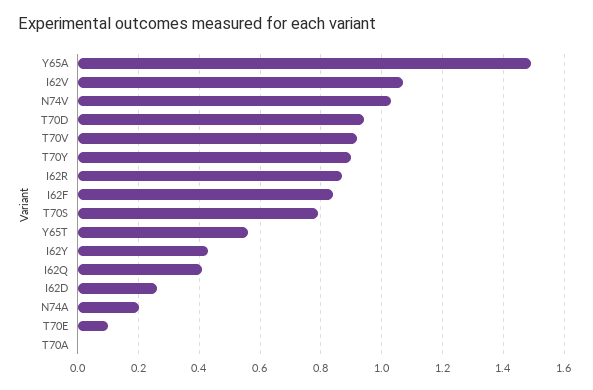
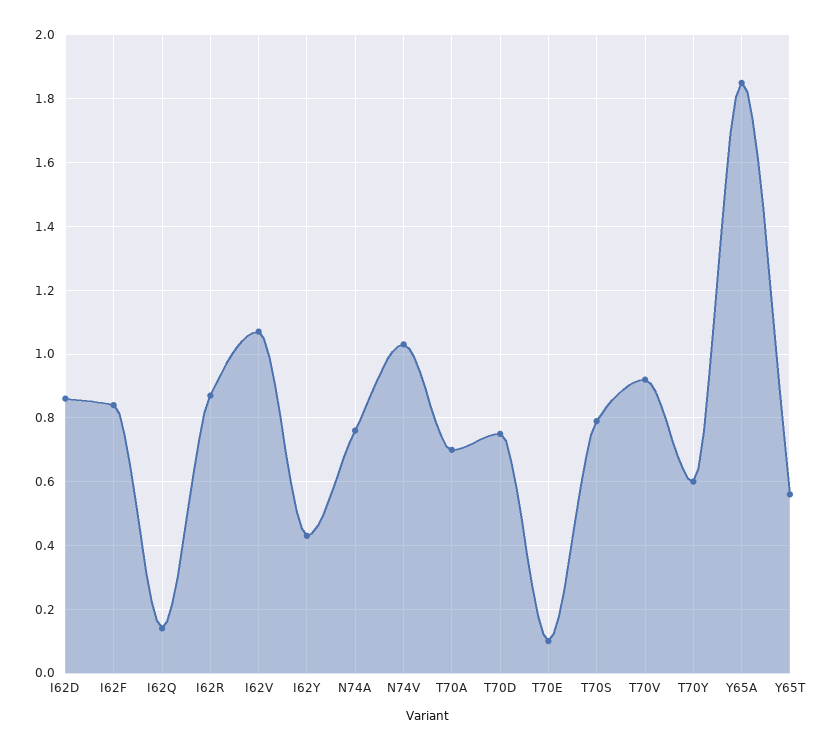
Y65A: 1.5 -> 1.85
T70D: 0.95 -> 0.75
T70Y: 0.9 -> 0.6
I62Q: 0.4 -> 0.15
I62D: 0.25 -> 0.85
N74A: 0.2 -> 0.75
T70A: 0 -> 0.7

